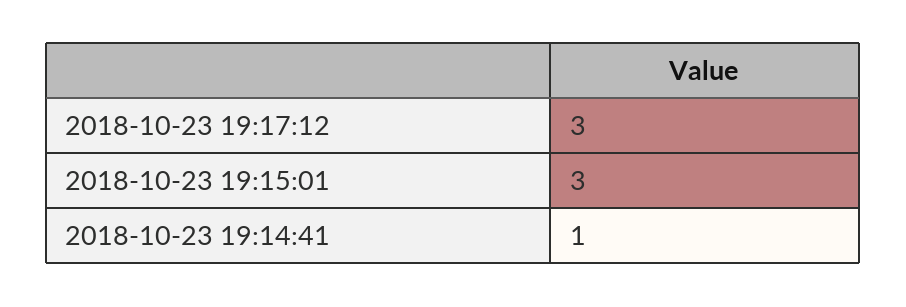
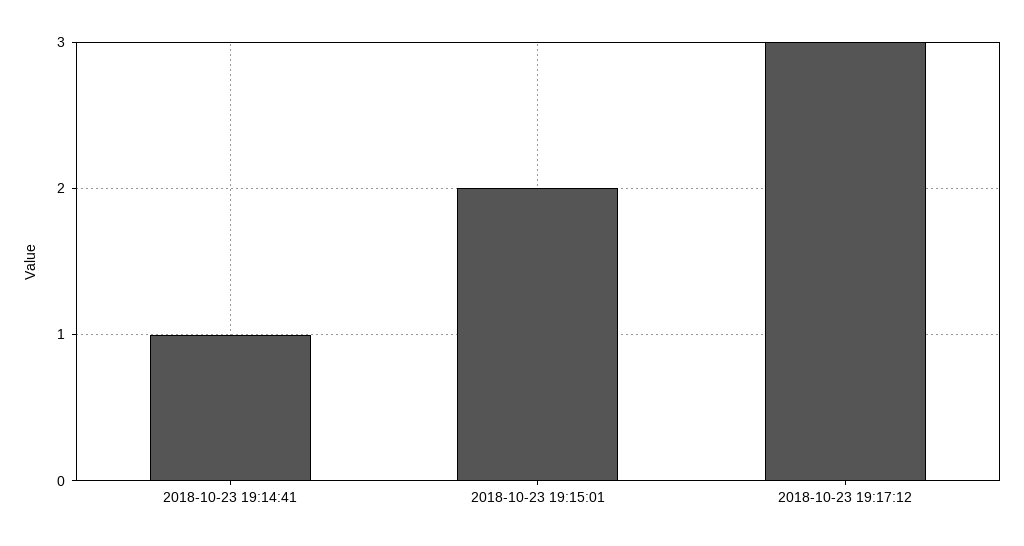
2018-10-23 19:15:01: 3 -> 2

